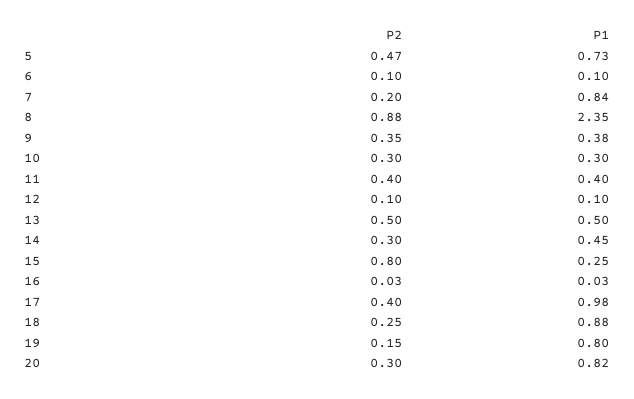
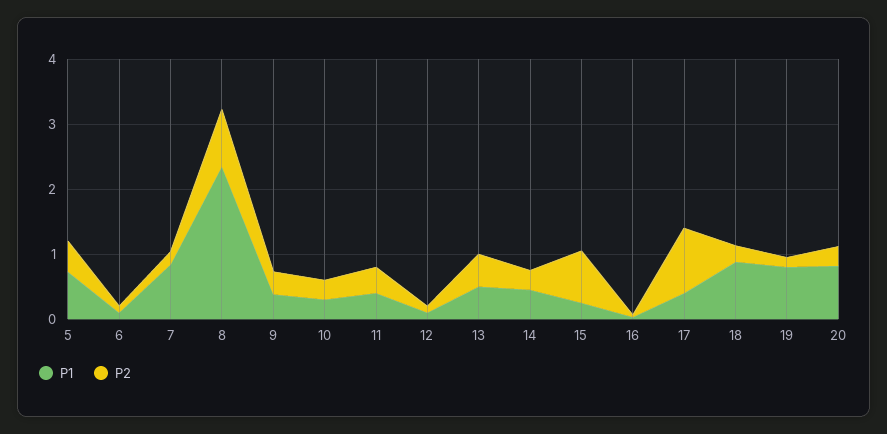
P2, 17: 0.4 -> 1
P1, 17: 0.98 -> 0.4

